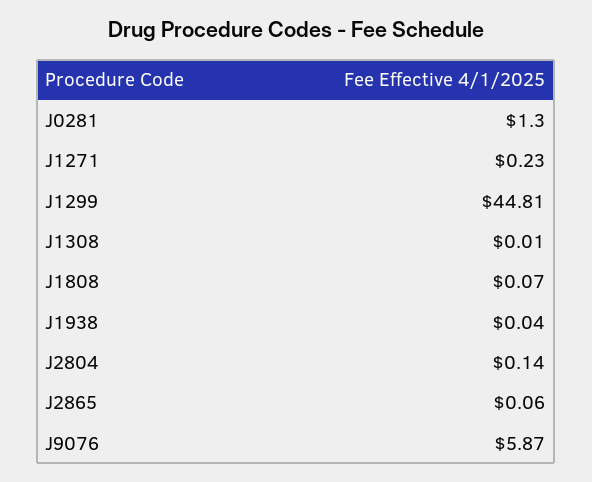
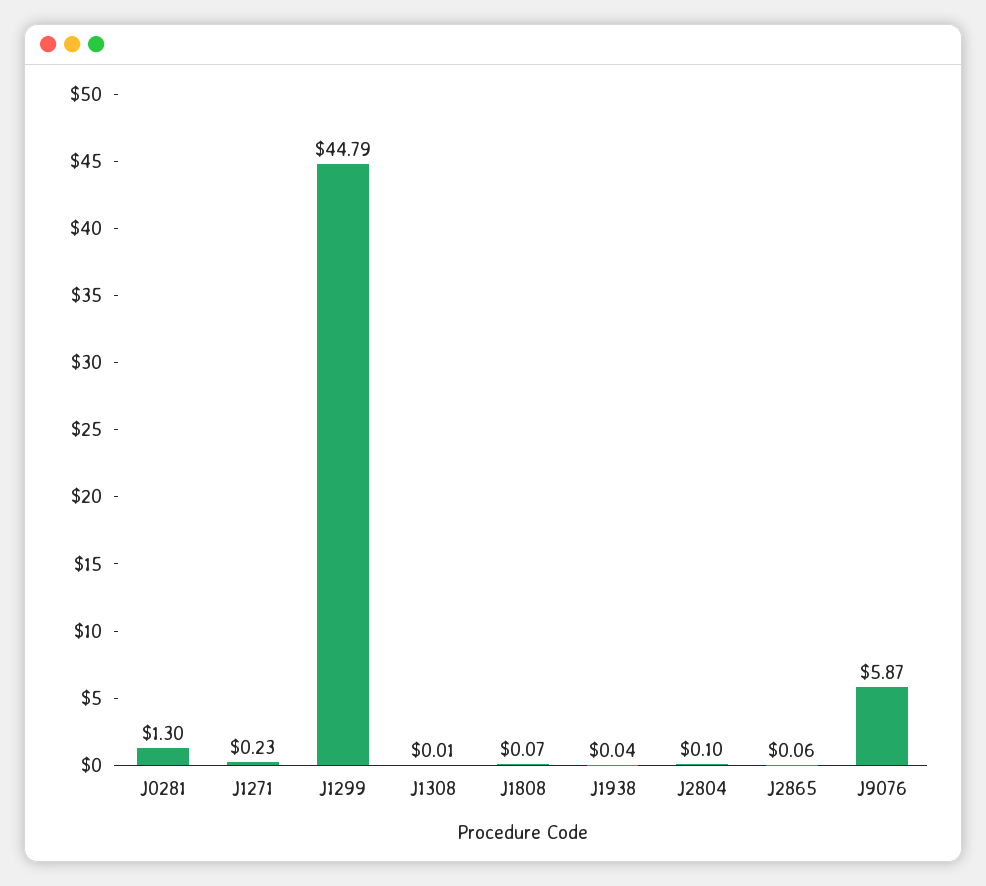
J1299: 44.81 -> 44.79
J2804: 0.14 -> 0.1

